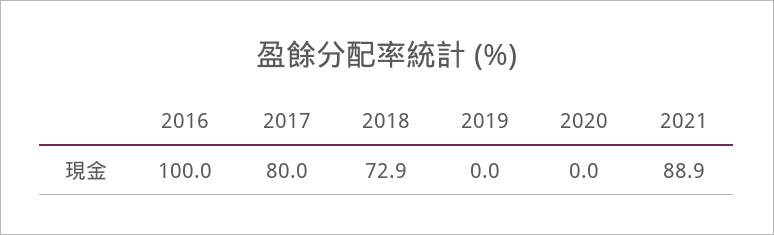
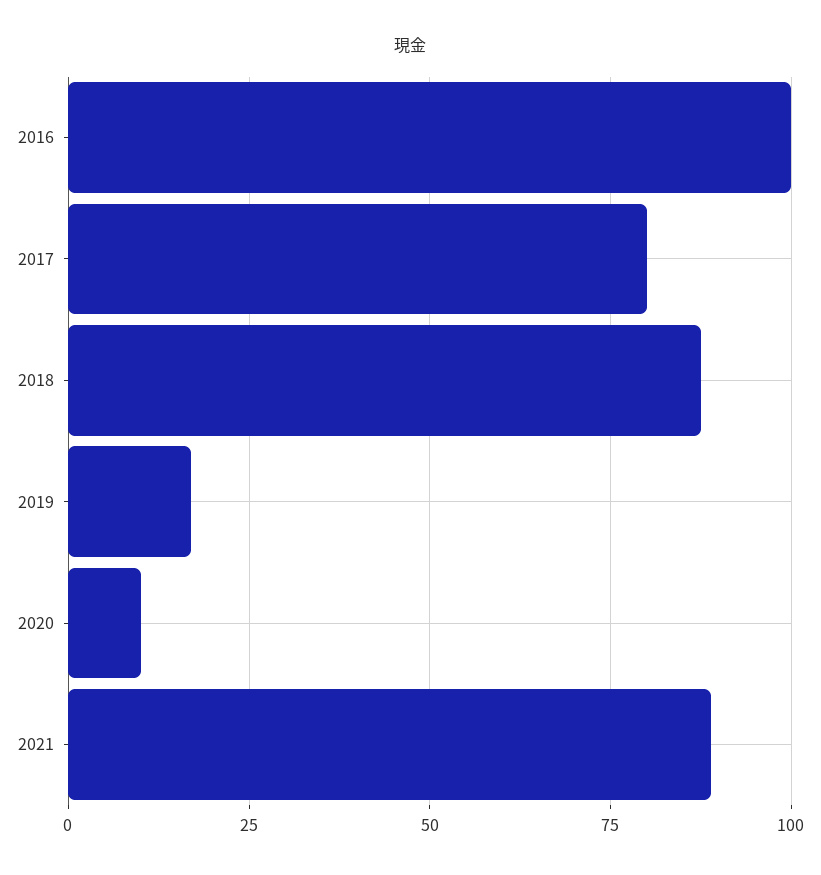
2018: 72.9 -> 87.5
2019: 0 -> 17.5
2020: 0 -> 10

